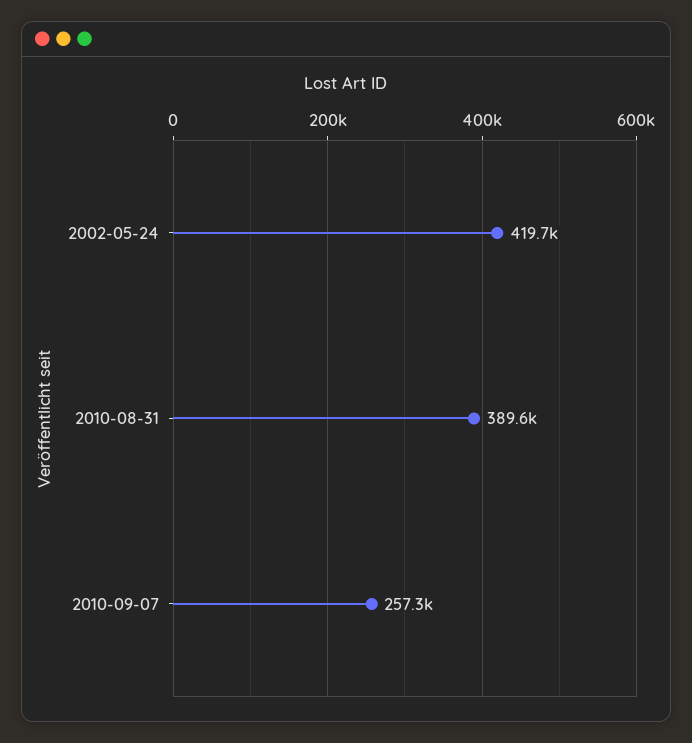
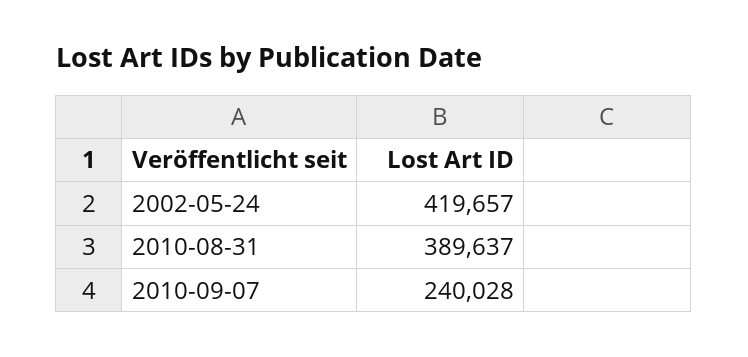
2010-09-07: 257300 -> 240028

